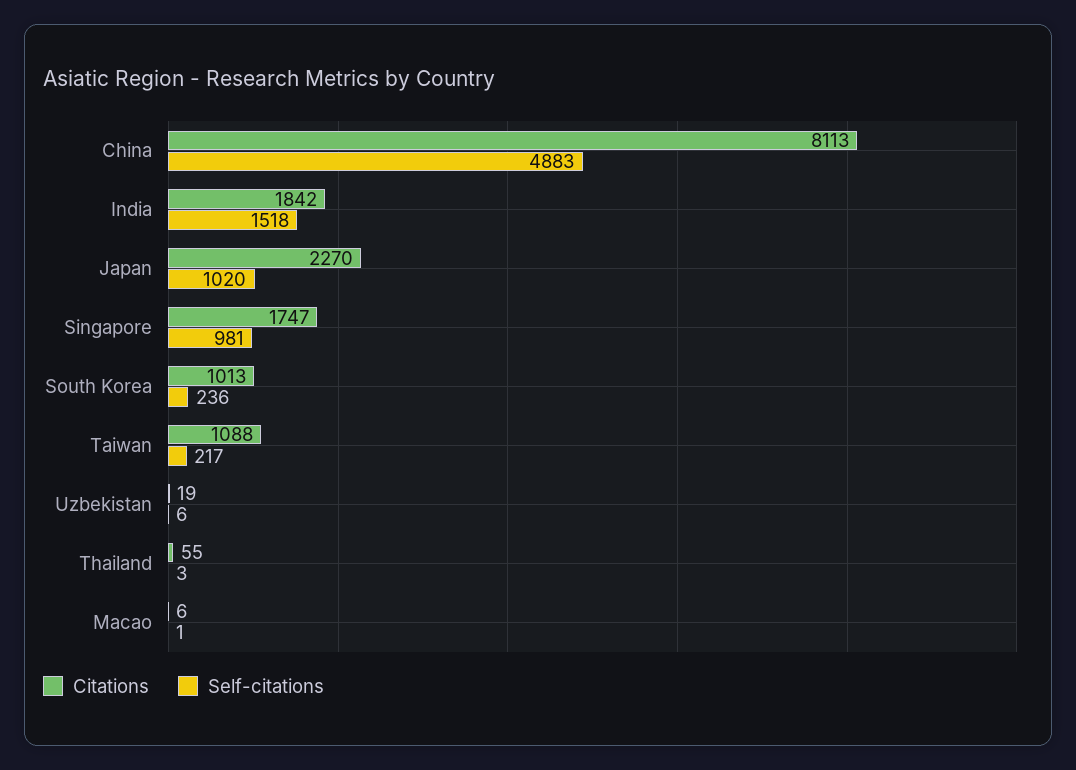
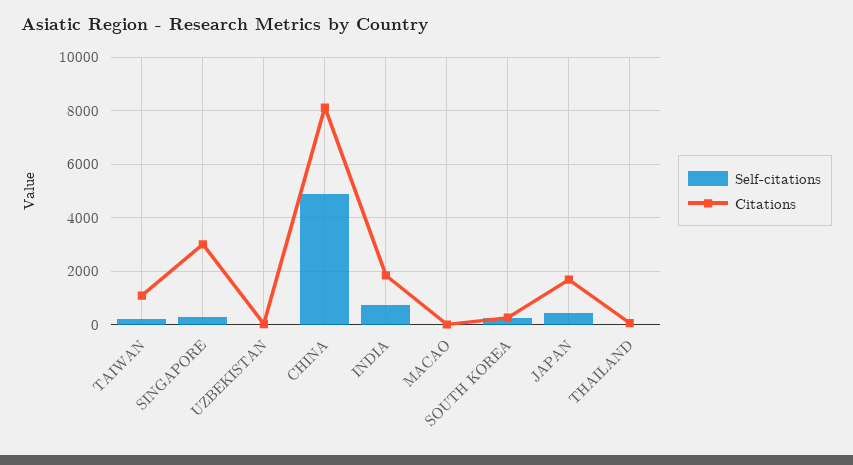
Self-citations, India: 1518 -> 750
Citations, Japan: 2270 -> 1750
Self-citations, Japan: 1020 -> 500
Citations, Singapore: 1747 -> 3000
Self-citations, Singapore: 981 -> 250
Citations, South Korea: 1013 -> 250

